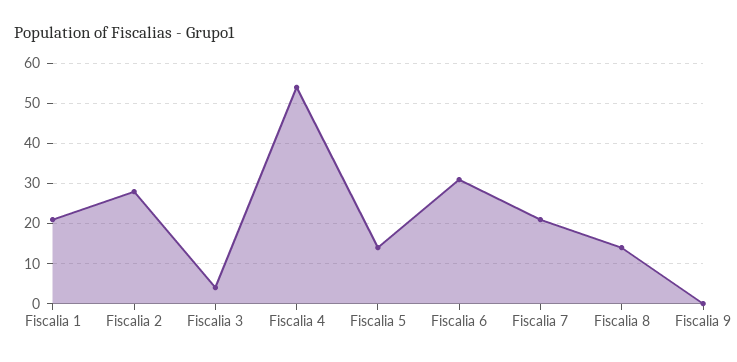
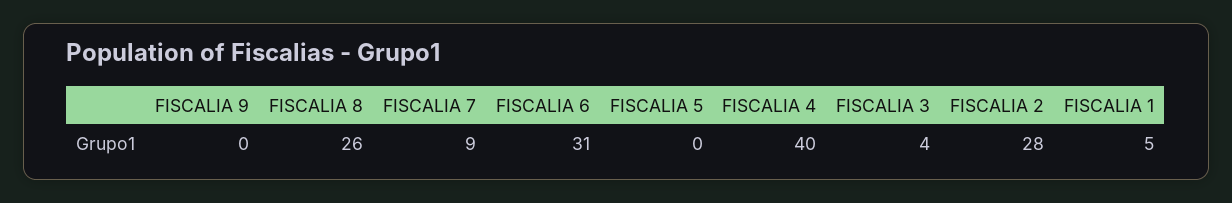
Fiscalia 1: 20 -> 5
Fiscalia 4: 55 -> 40
Fiscalia 5: 15 -> 0
Fiscalia 7: 20 -> 9
Fiscalia 8: 15 -> 26

